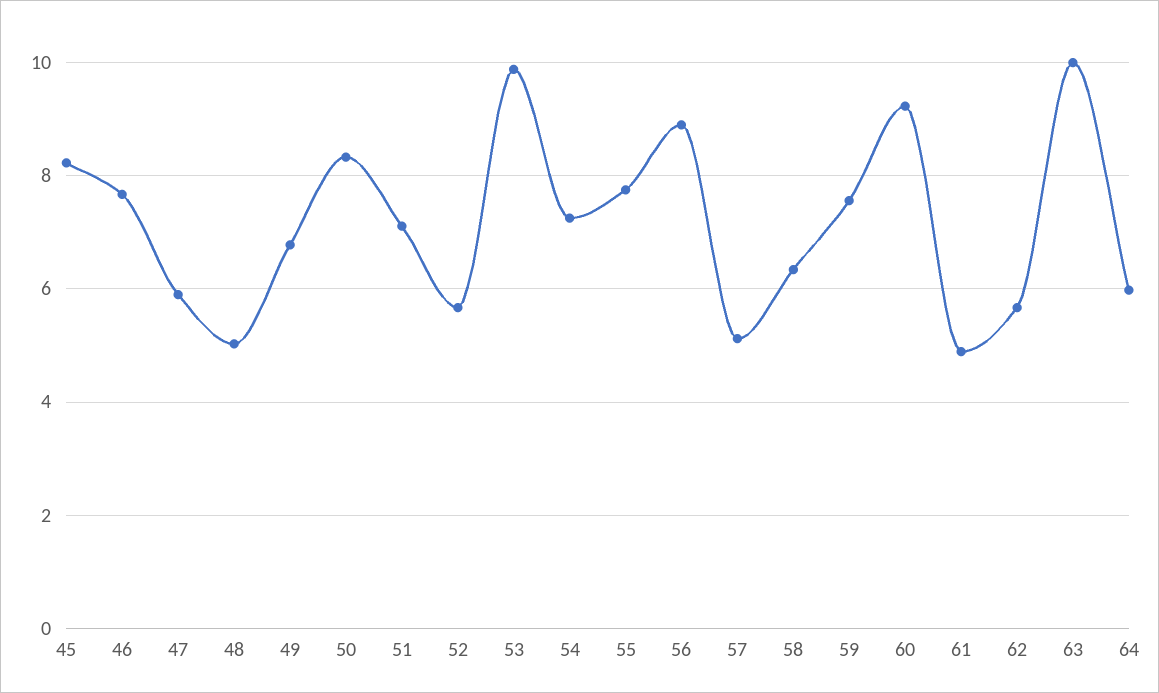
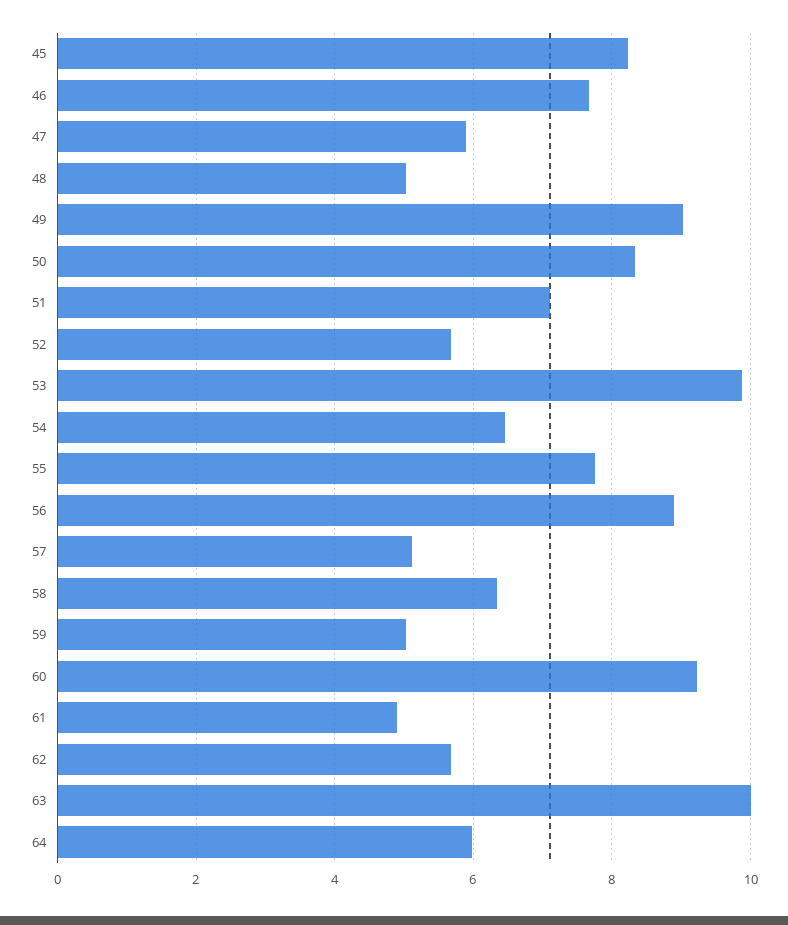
49: 6.8 -> 9
54: 7.2 -> 6.4
59: 7.6 -> 5

